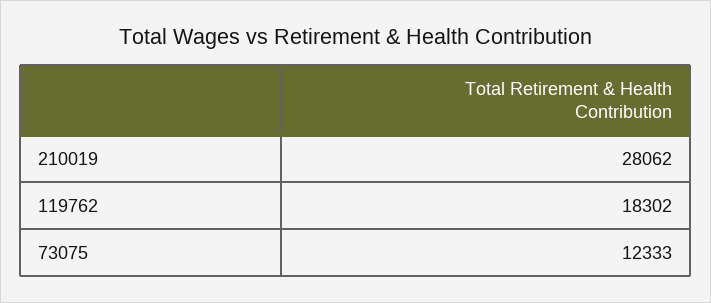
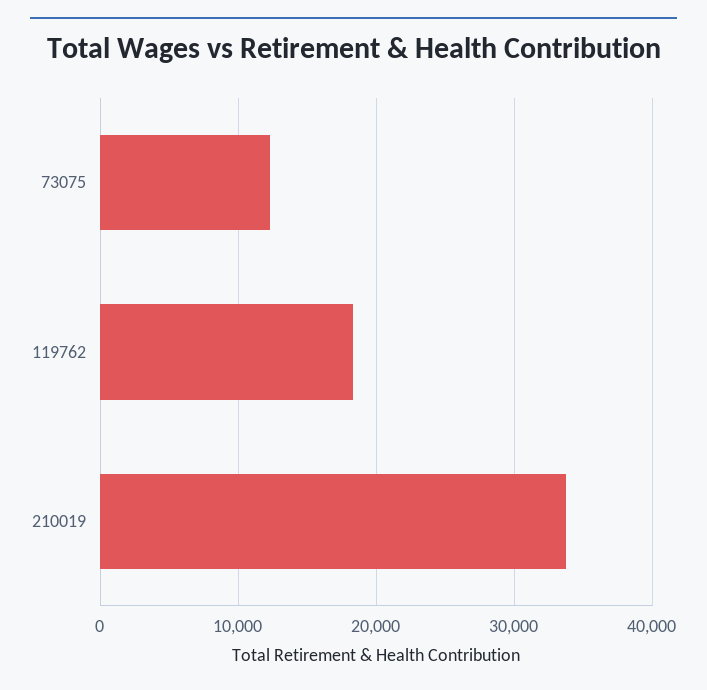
210019: 28062 -> 34000

